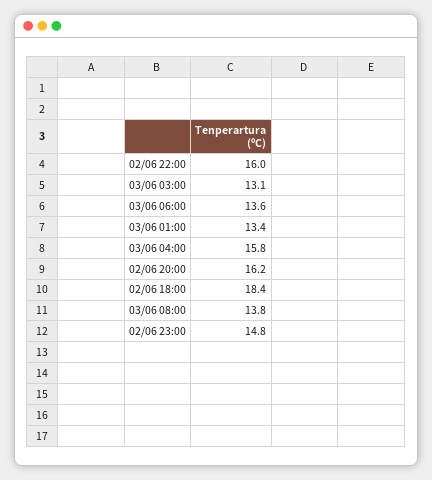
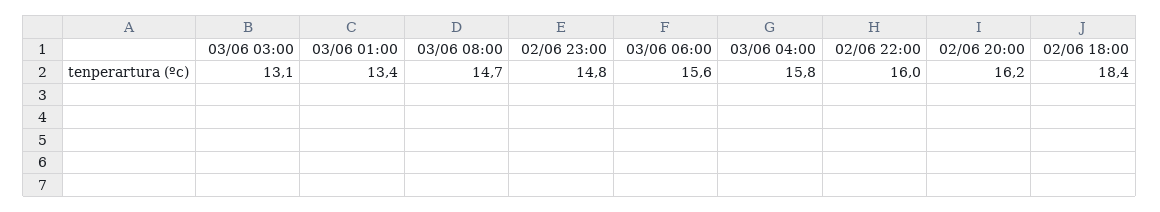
03/06 06:00: 13.6 -> 15.6
03/06 08:00: 13.8 -> 14.7

